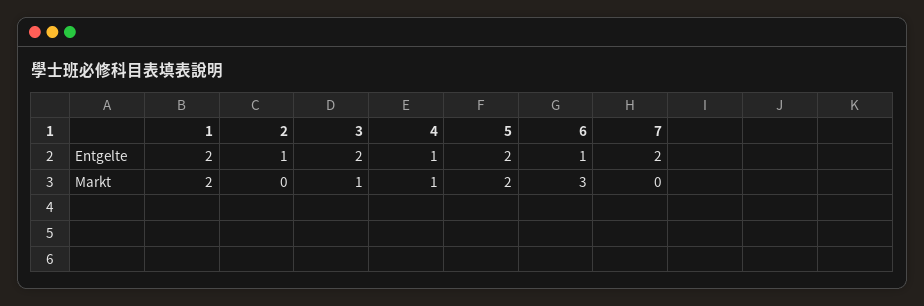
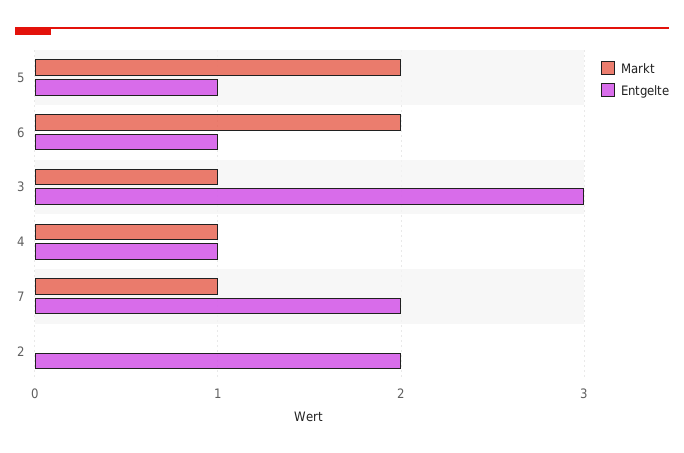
Entgelte, 1: 2 -> none
Entgelte, 2: 1 -> 2
Entgelte, 3: 2 -> 3
Entgelte, 5: 2 -> 1
Markt, 1: 2 -> none
Markt, 6: 3 -> 2
Markt, 7: 0 -> 1

